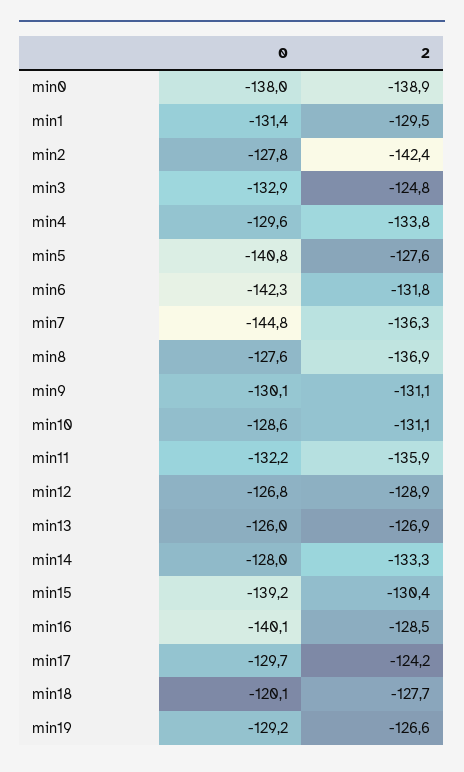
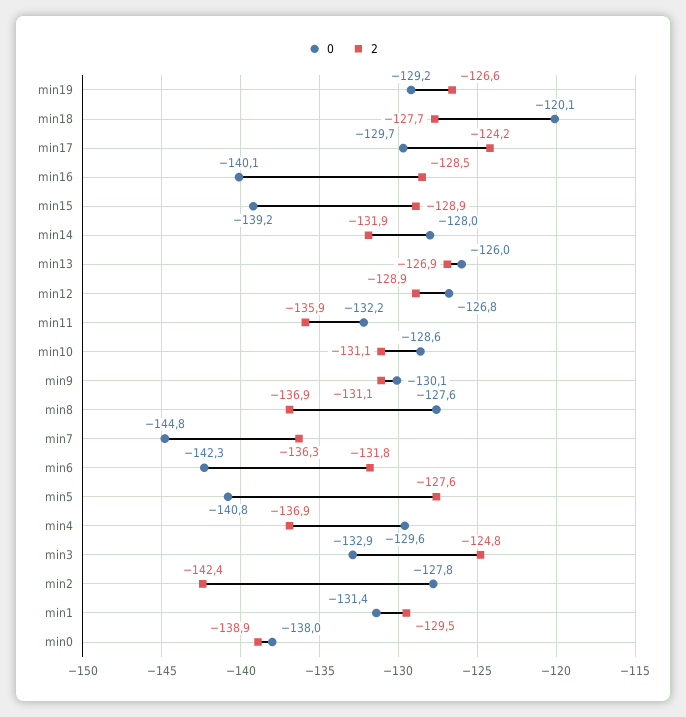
2, min4: -133.8 -> -136.9
2, min14: -133.3 -> -131.9
2, min15: -130.4 -> -128.9

